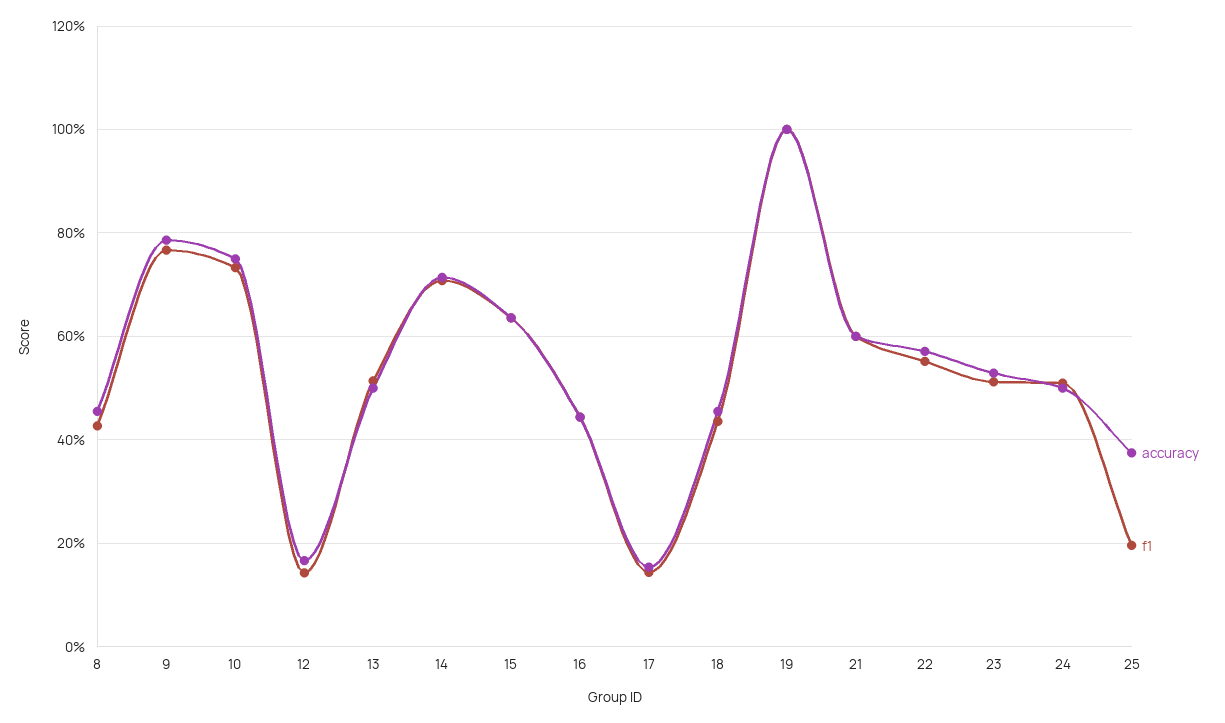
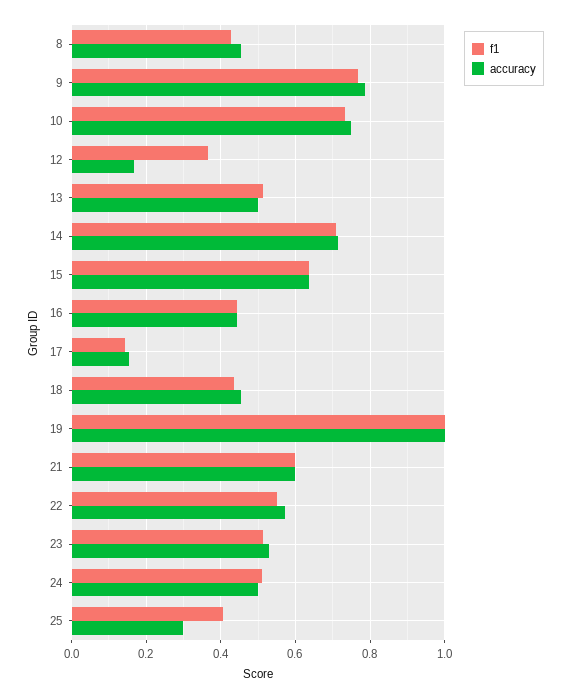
f1, 12: 0.14 -> 0.36
accuracy, 25: 0.38 -> 0.3
f1, 25: 0.2 -> 0.4

